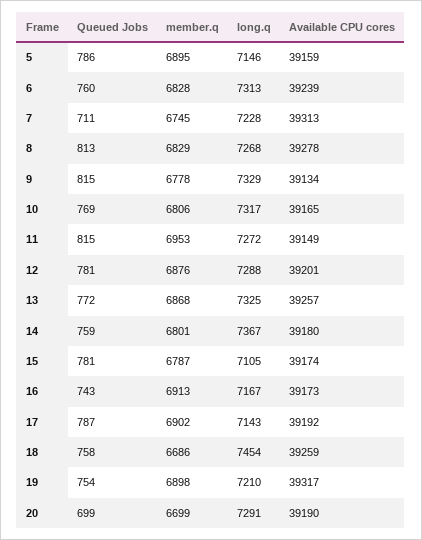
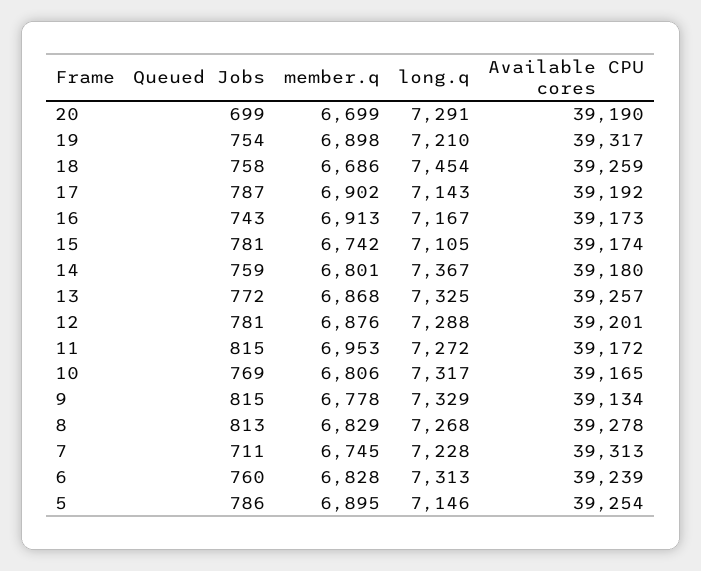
Available CPU cores, 5: 39159 -> 39254
Available CPU cores, 11: 39149 -> 39172
member.q, 15: 6787 -> 6742

